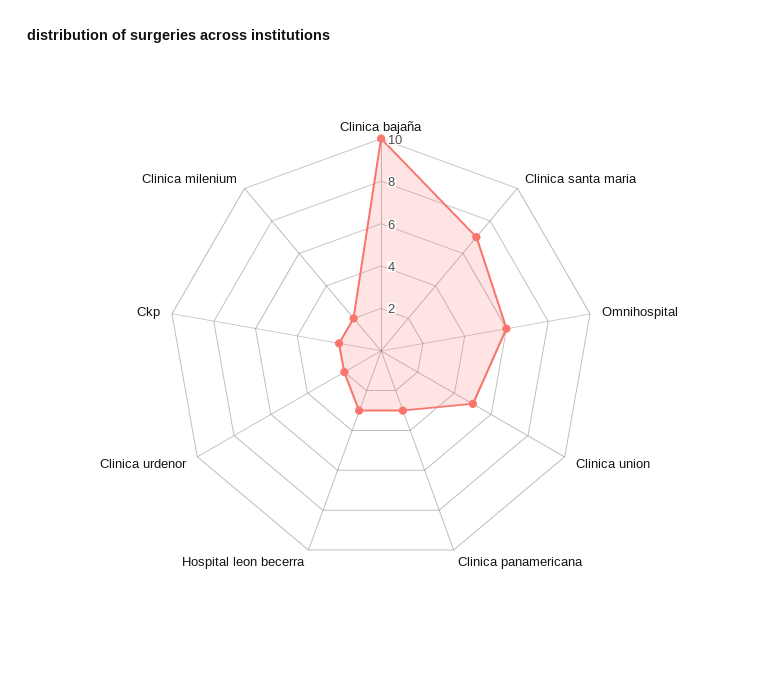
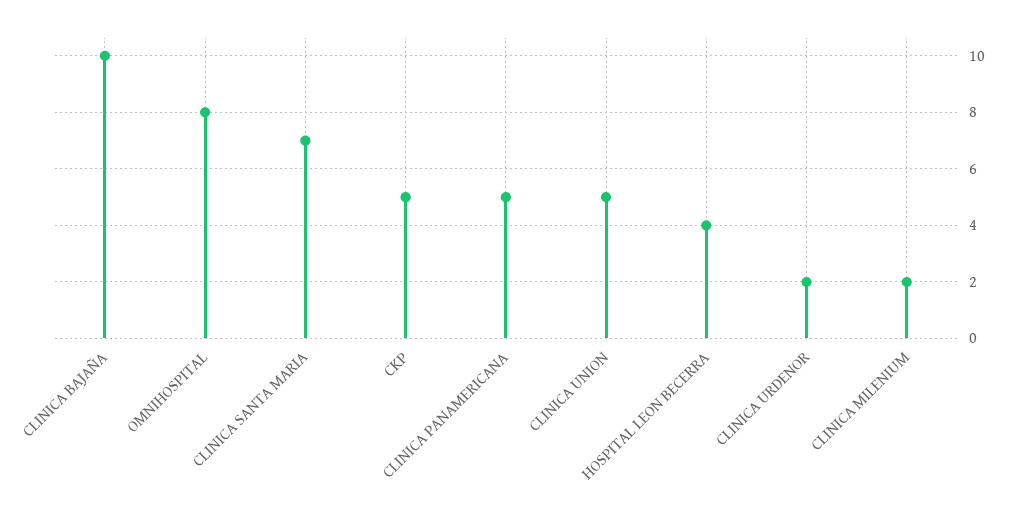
Omnihospital: 6 -> 8
Clinica panamericana: 3 -> 5
Hospital leon becerra: 3 -> 4
Ckp: 2 -> 5

